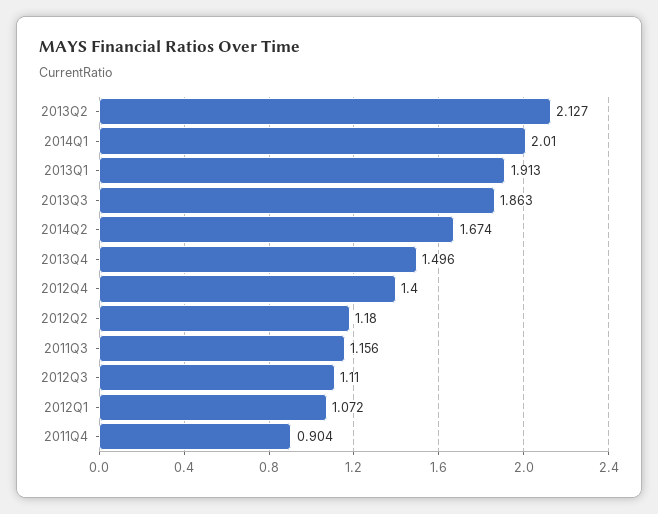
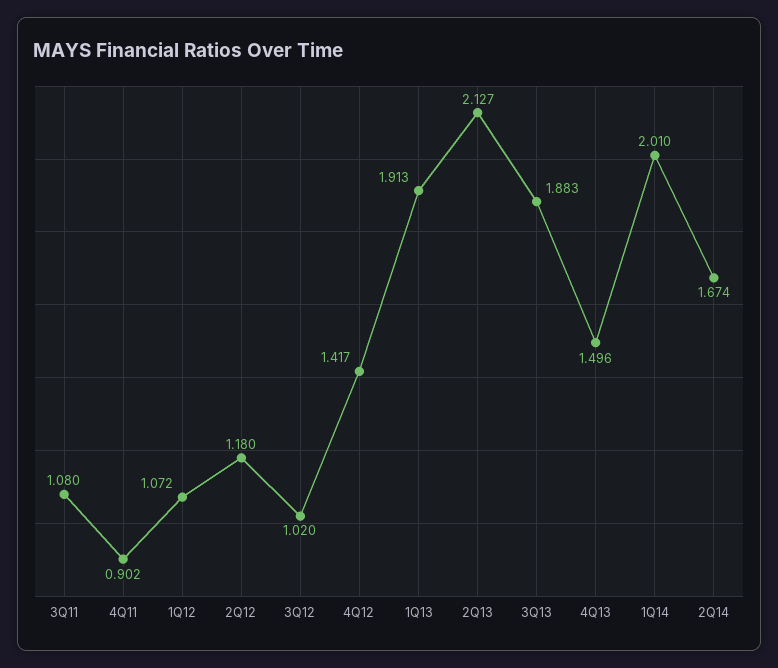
2013Q3: 1.863 -> 1.883
2012Q4: 1.4 -> 1.417
2011Q3: 1.156 -> 1.08
2012Q3: 1.11 -> 1.02
2011Q4: 0.904 -> 0.902

